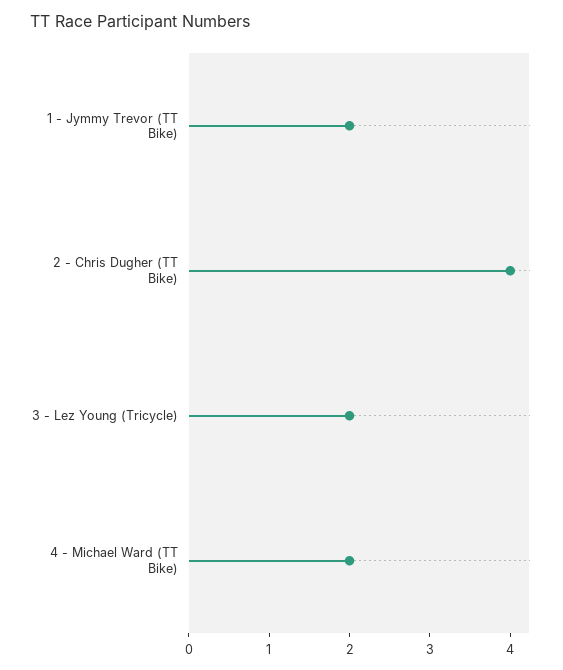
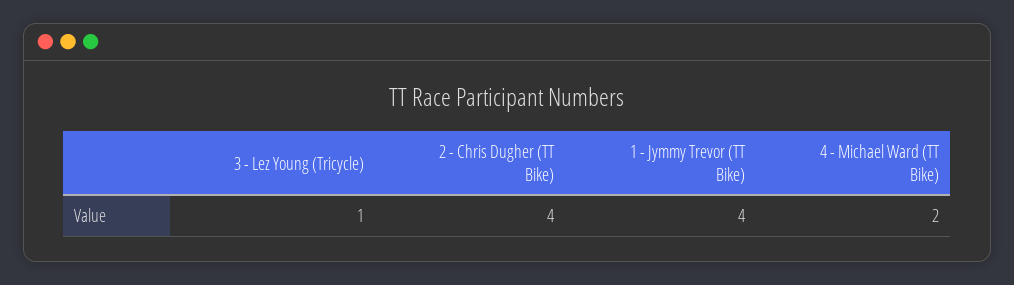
1 - Jymmy Trevor (TT Bike): 2 -> 4
3 - Lez Young (Tricycle): 2 -> 1

